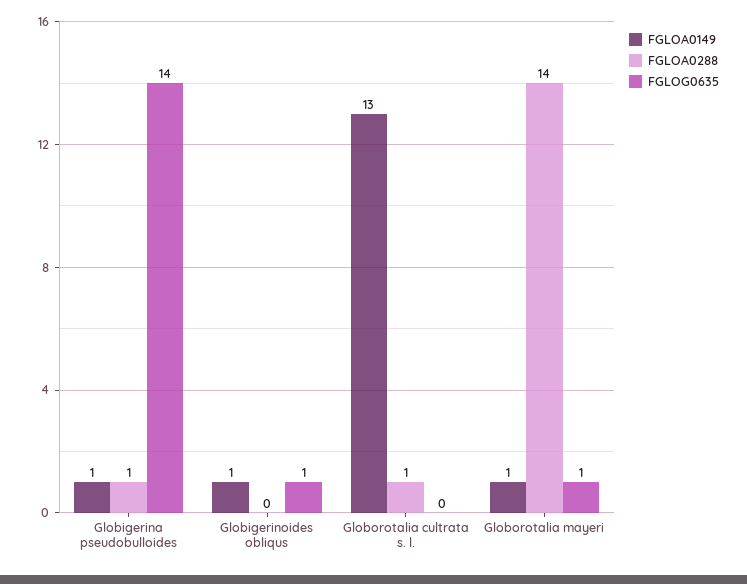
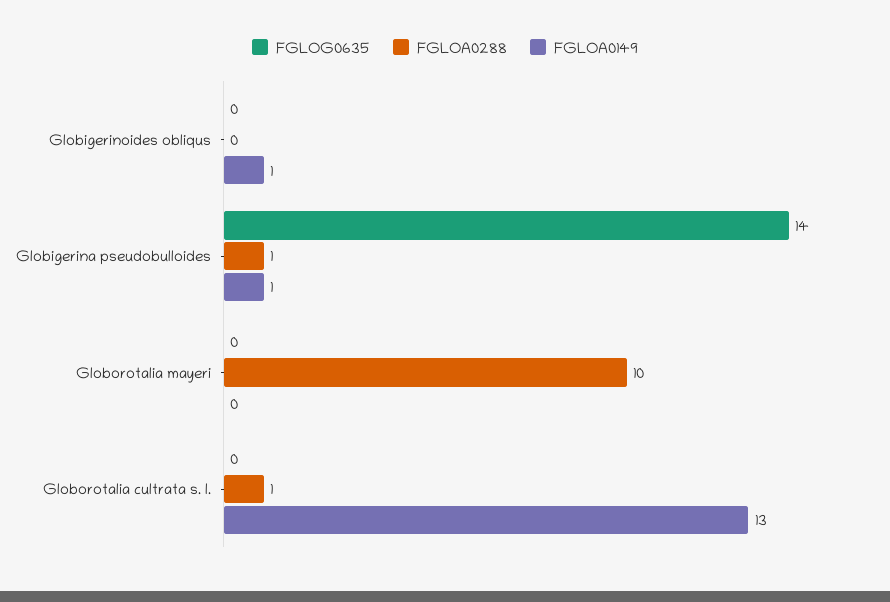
FGLOG0635, Globigerinoides obliqus: 1 -> 0
FGLOA0149, Globorotalia mayeri: 1 -> 0
FGLOA0288, Globorotalia mayeri: 14 -> 10
FGLOG0635, Globorotalia mayeri: 1 -> 0

